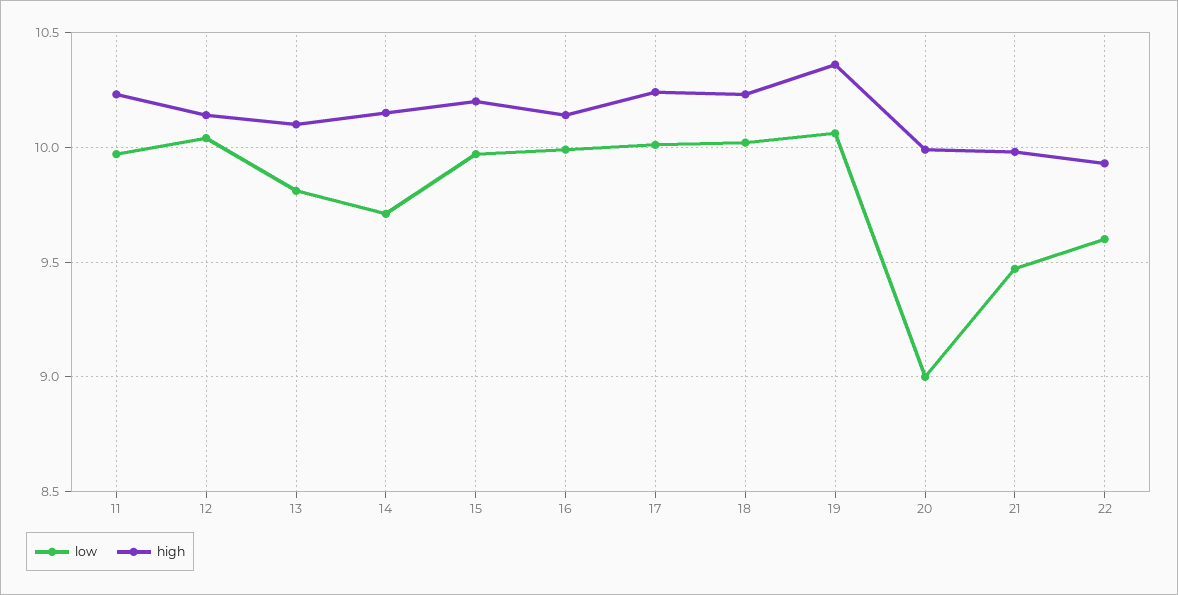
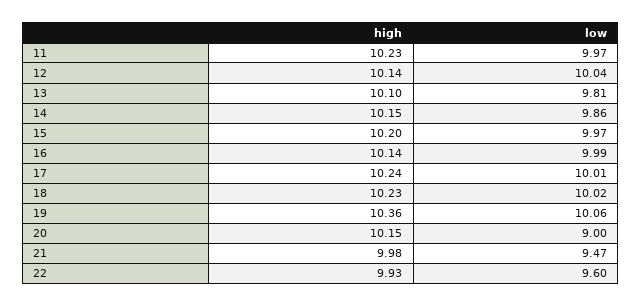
low, 14: 9.7 -> 9.86
high, 20: 10 -> 10.15

